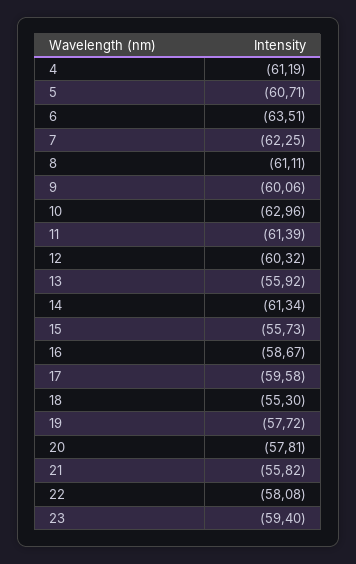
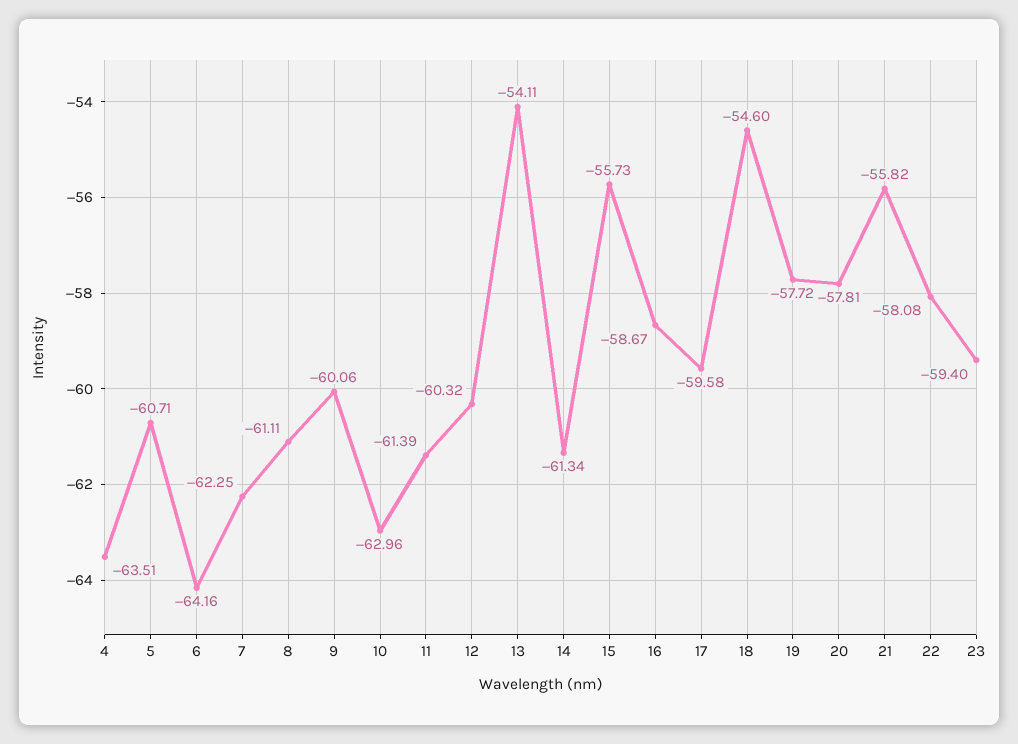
4: -61.19 -> -63.51
6: -63.51 -> -64.16
13: -55.92 -> -54.11
18: -55.3 -> -54.6

